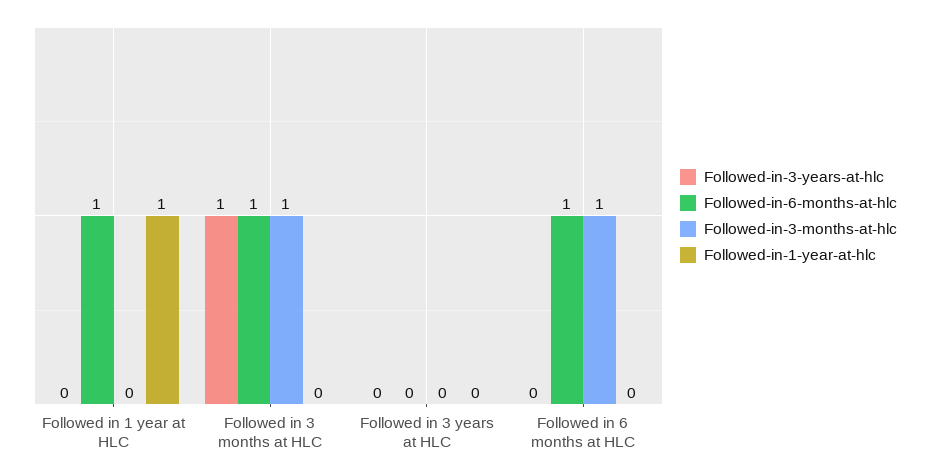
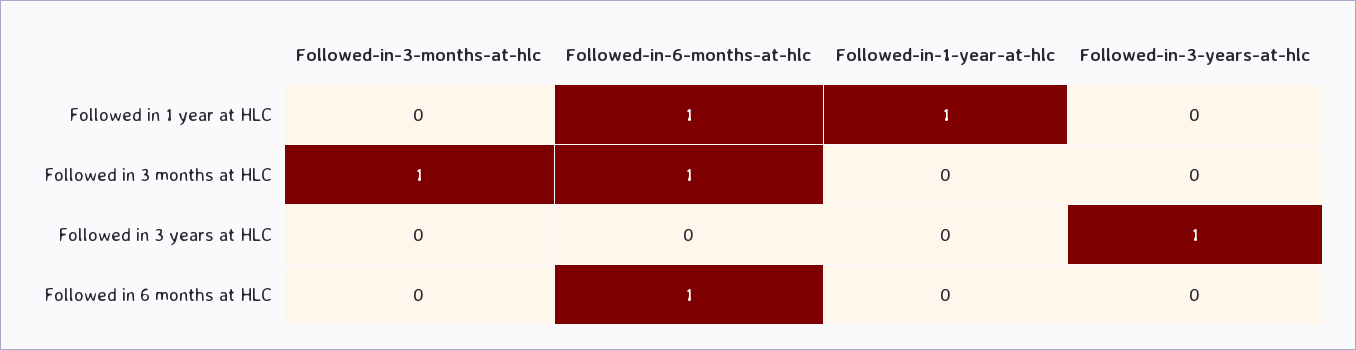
Followed-in-3-years-at-hlc, Followed in 3 months at HLC: 1 -> 0
Followed-in-3-years-at-hlc, Followed in 3 years at HLC: 0 -> 1
Followed-in-3-months-at-hlc, Followed in 6 months at HLC: 1 -> 0

